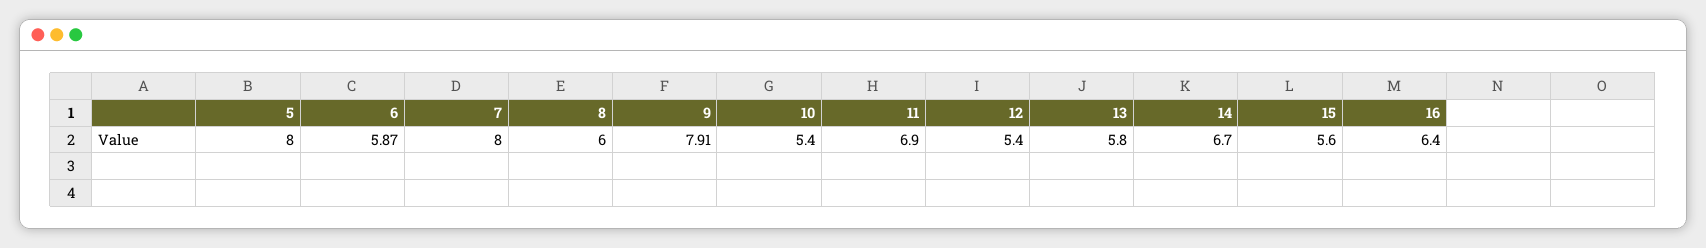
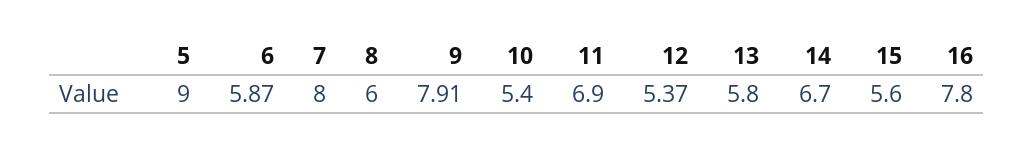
5: 8 -> 9
12: 5.4 -> 5.37
16: 6.4 -> 7.8

